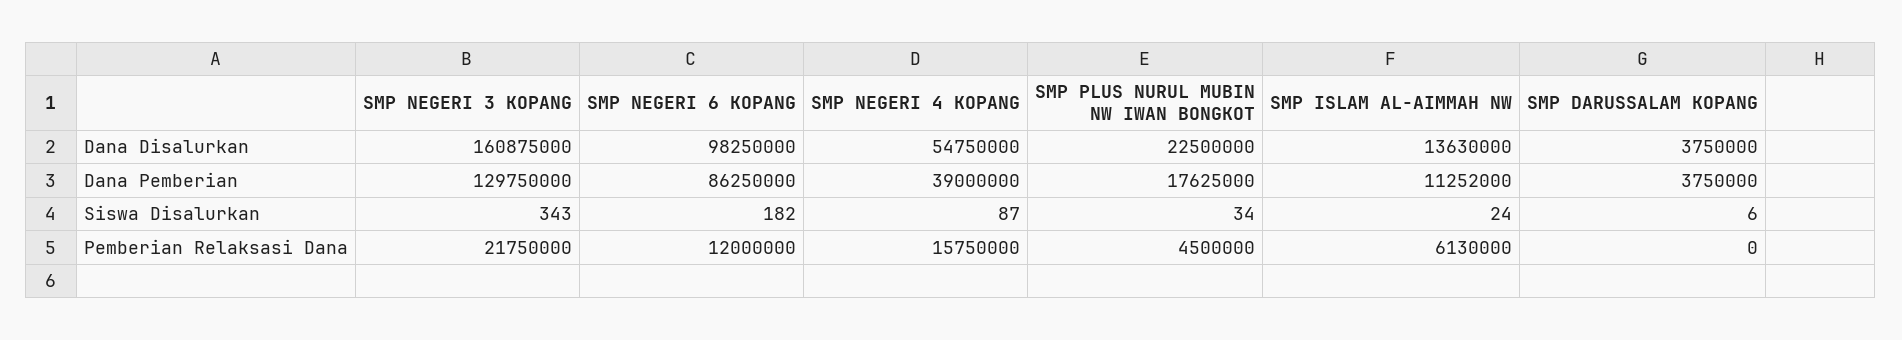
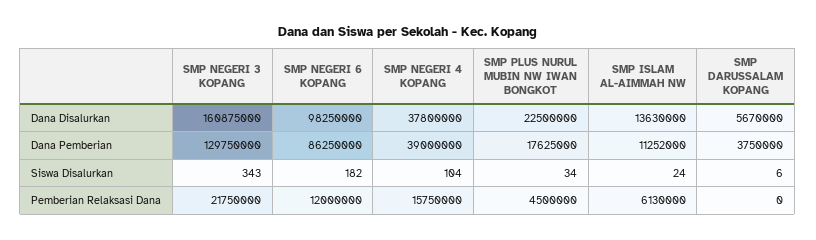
SMP NEGERI 4 KOPANG, Dana Disalurkan: 54750000 -> 37800000
SMP DARUSSALAM KOPANG, Dana Disalurkan: 3750000 -> 5670000
SMP NEGERI 4 KOPANG, Siswa Disalurkan: 87 -> 104

